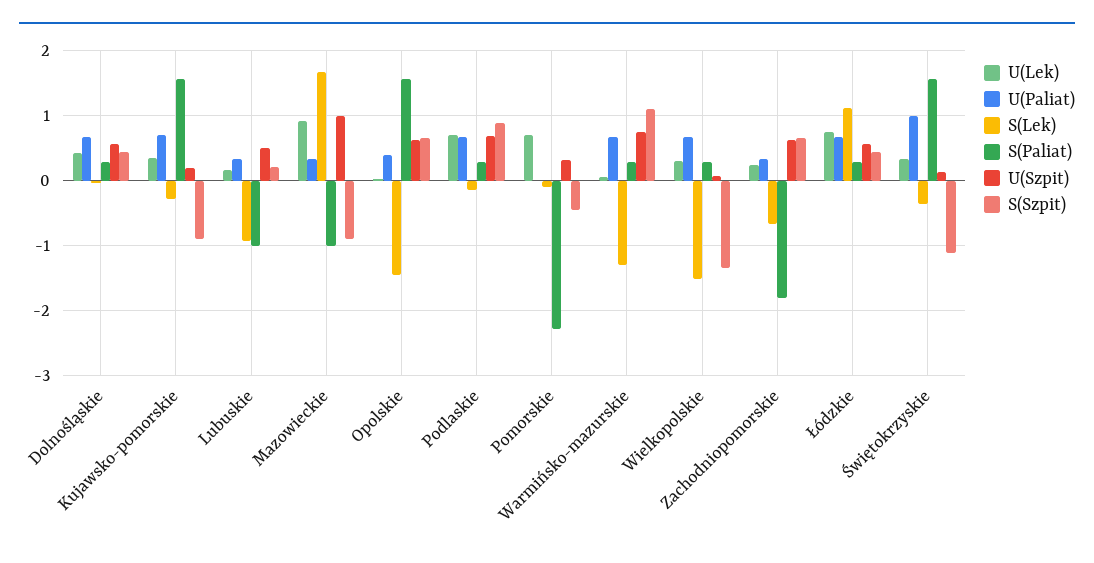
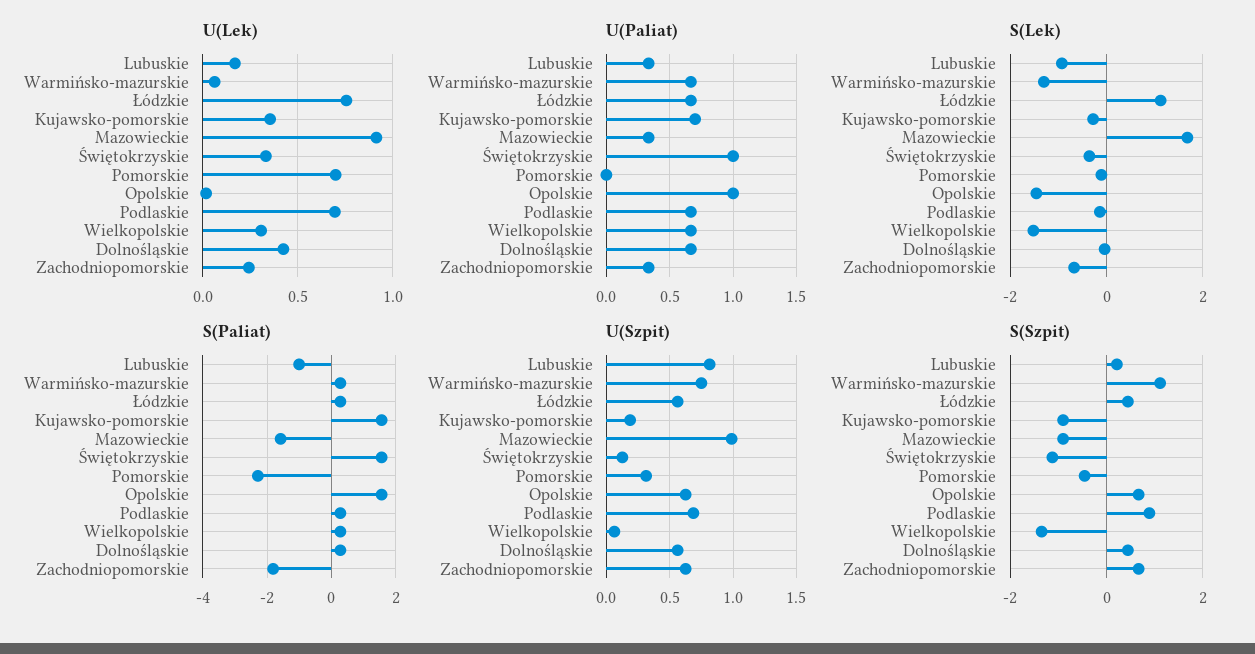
U(Szpit), Lubuskie: 0.5 -> 0.8
S(Paliat), Mazowieckie: -1 -> -1.6
U(Paliat), Opolskie: 0.4 -> 1

